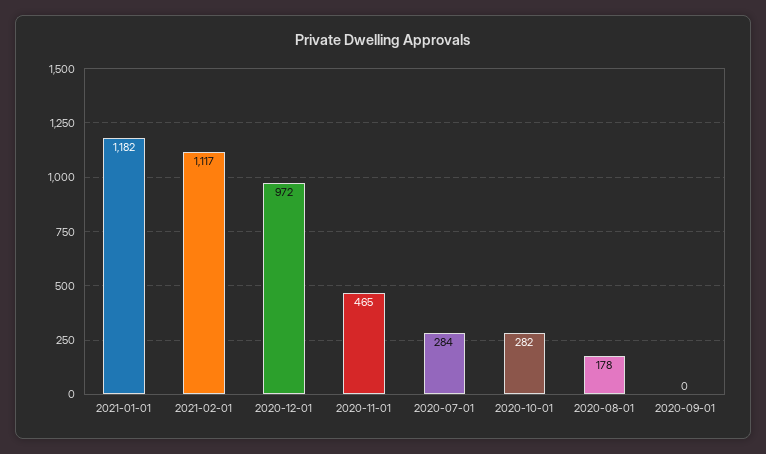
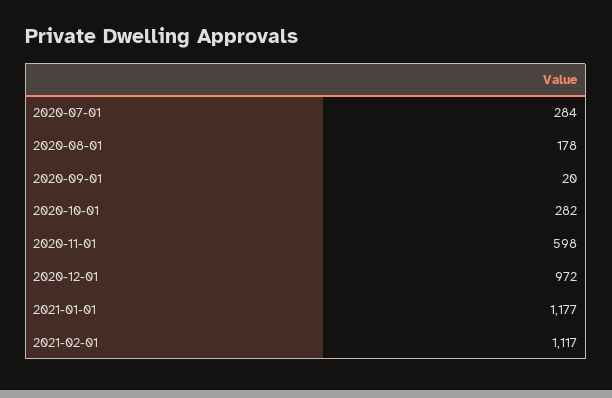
2021-01-01: 1182 -> 1177
2020-11-01: 465 -> 598
2020-09-01: 0 -> 20

